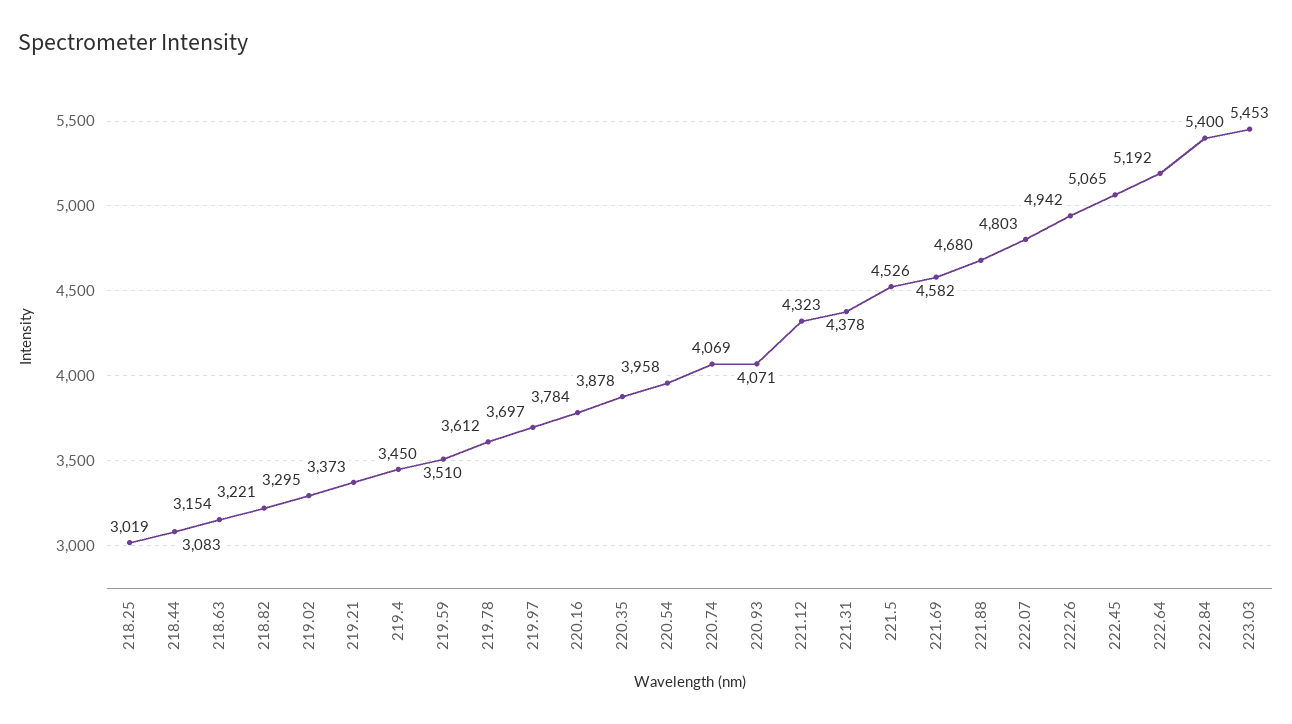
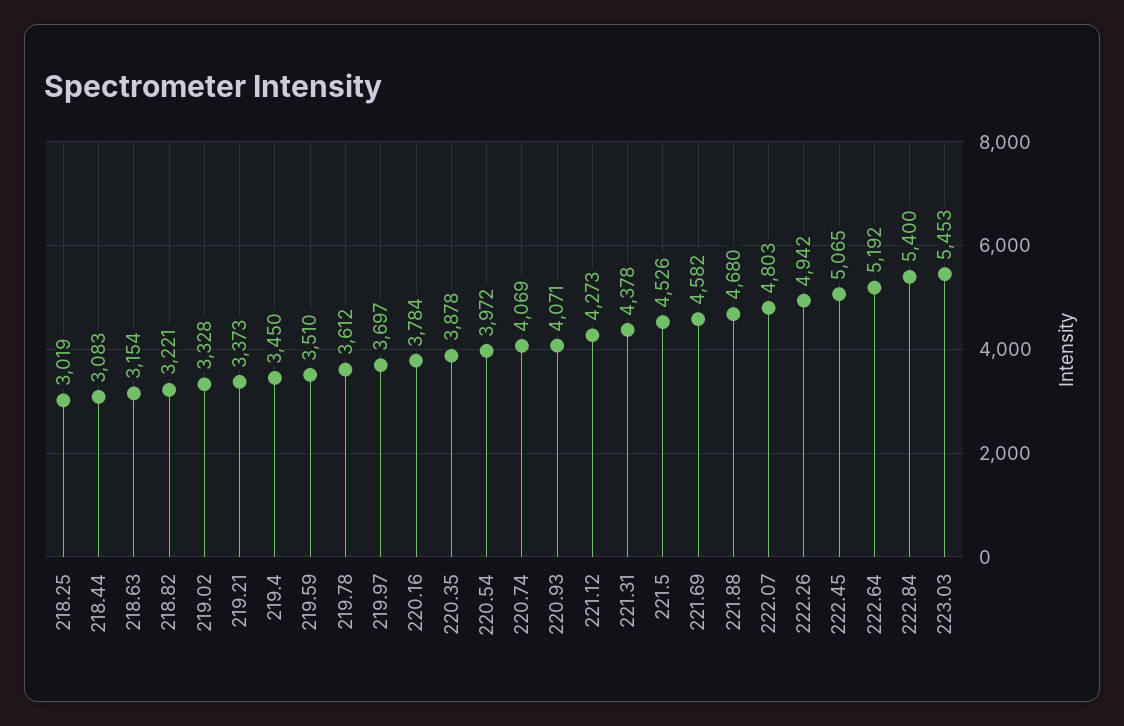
219.02: 3295 -> 3328
220.54: 3958 -> 3972
221.12: 4323 -> 4273

